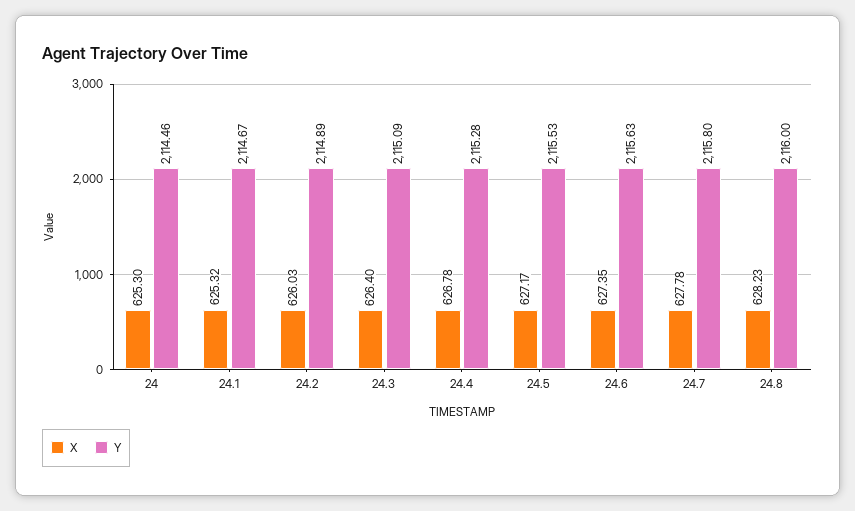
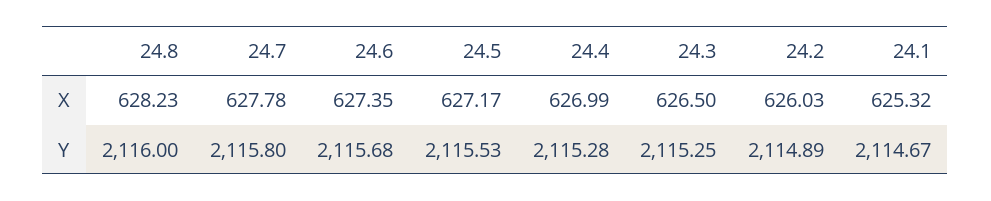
X, 24: 625.3 -> none
Y, 24: 2114.46 -> none
X, 24.3: 626.4 -> 626.5
Y, 24.3: 2115.09 -> 2115.25
X, 24.4: 626.78 -> 626.99
Y, 24.6: 2115.63 -> 2115.68

